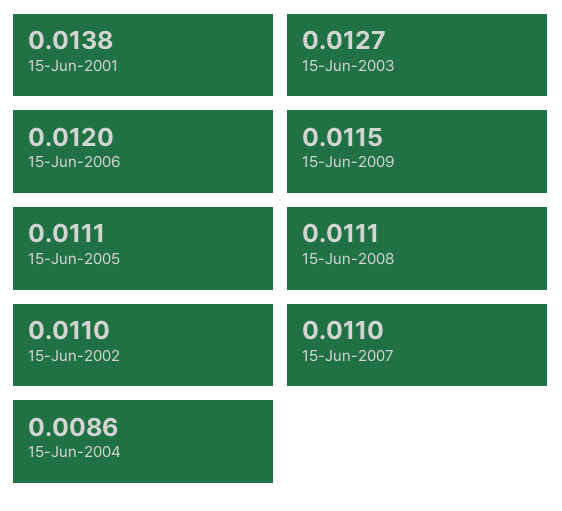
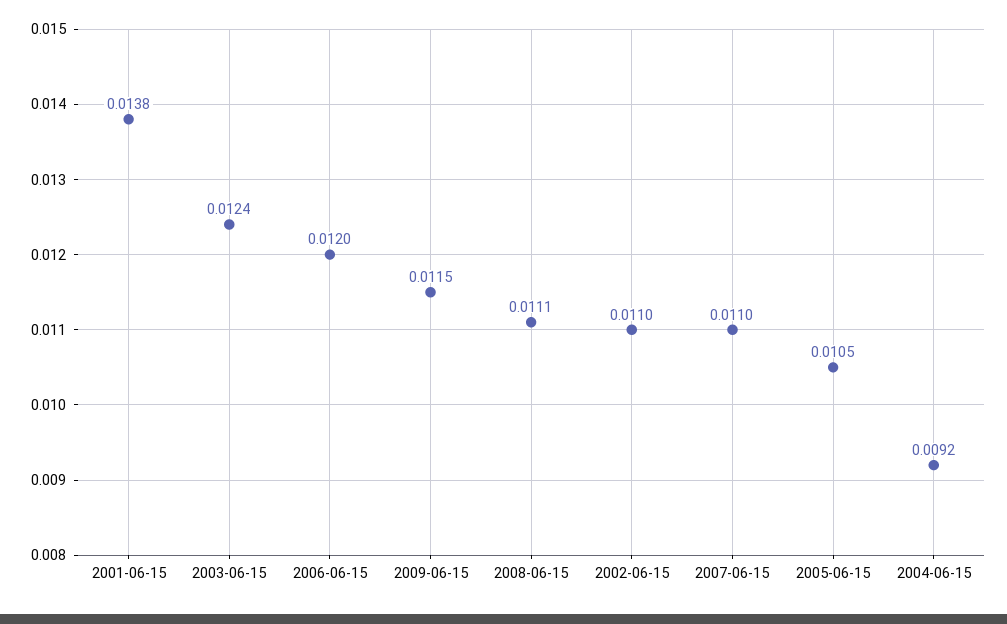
15-Jun-2003: 0.0127 -> 0.0124
15-Jun-2005: 0.0111 -> 0.0105
15-Jun-2004: 0.0086 -> 0.0092

